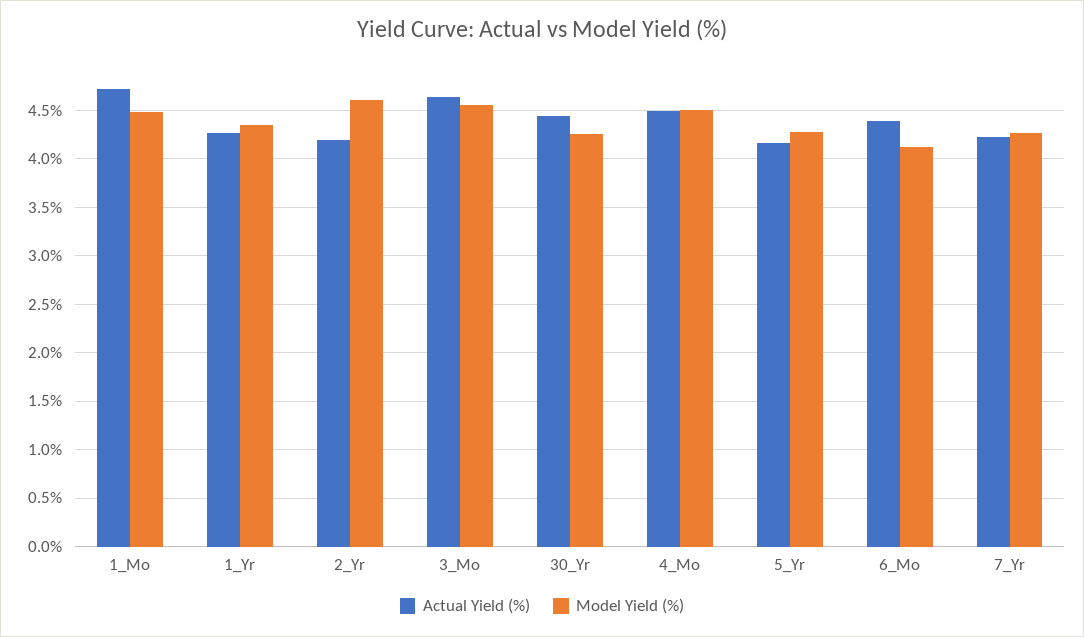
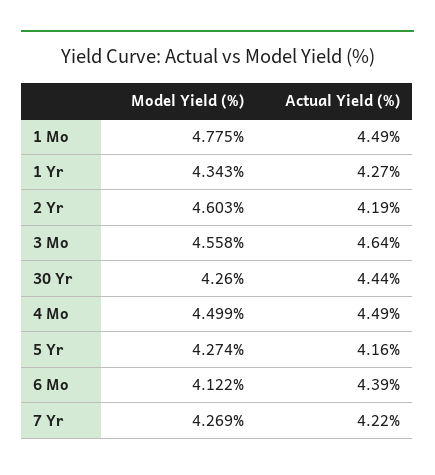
Actual Yield (%), 1_Mo: 4.7 -> 4.49
Model Yield (%), 1_Mo: 4.5 -> 4.775

